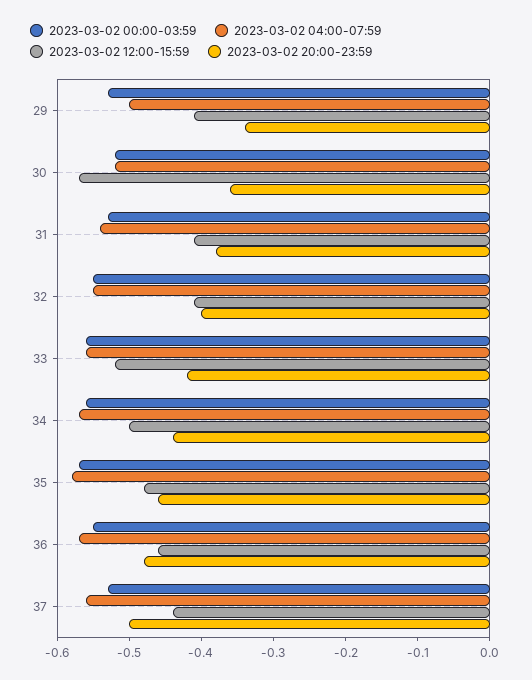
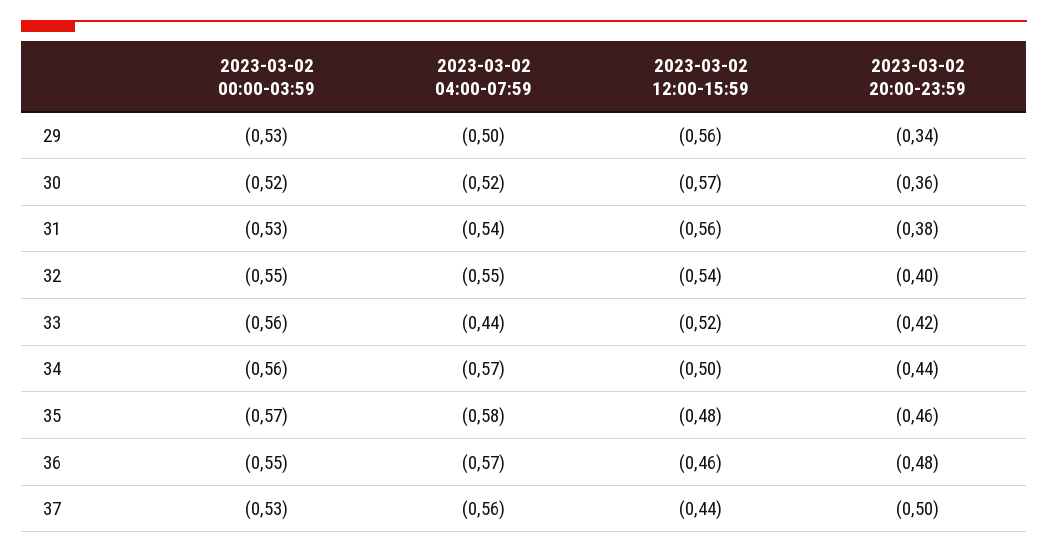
2023-03-02 12:00-15:59, 29: -0.4 -> -0.56
2023-03-02 12:00-15:59, 31: -0.4 -> -0.56
2023-03-02 12:00-15:59, 32: -0.4 -> -0.54
2023-03-02 04:00-07:59, 33: -0.55 -> -0.44

